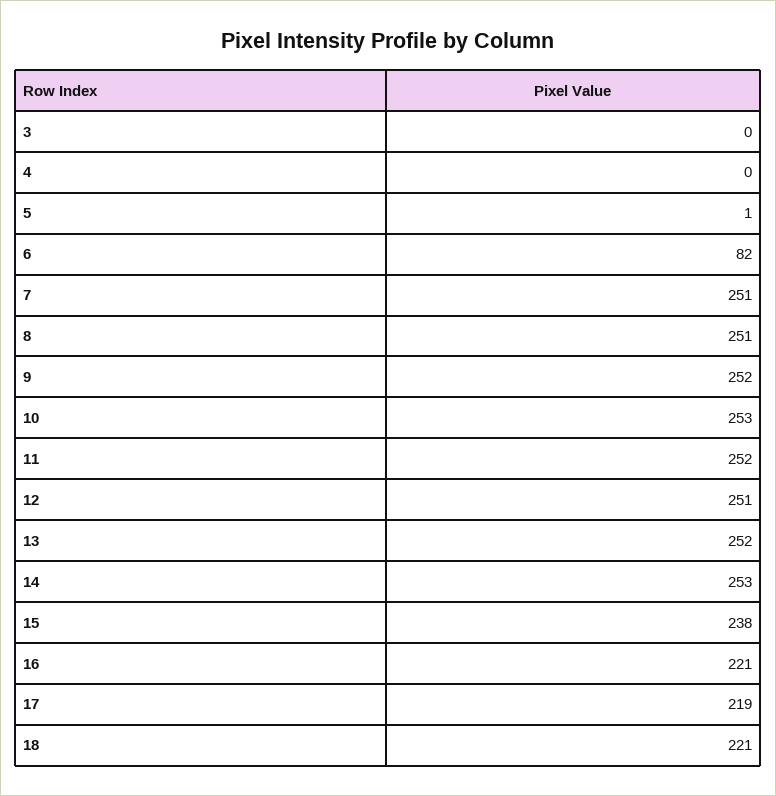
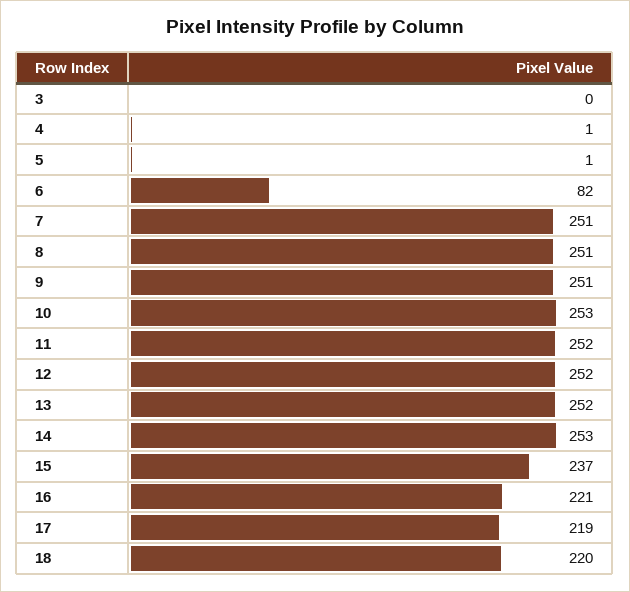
4: 0 -> 1
9: 252 -> 251
12: 251 -> 252
15: 238 -> 237
18: 221 -> 220

